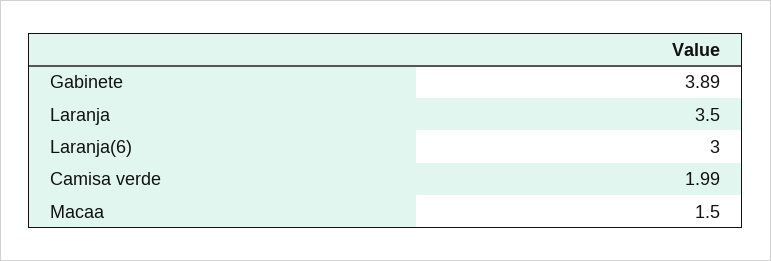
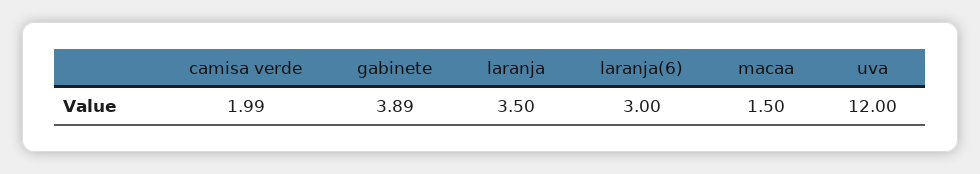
uva: none -> 12

